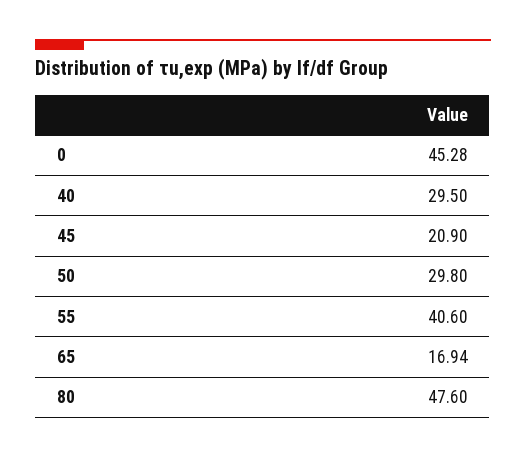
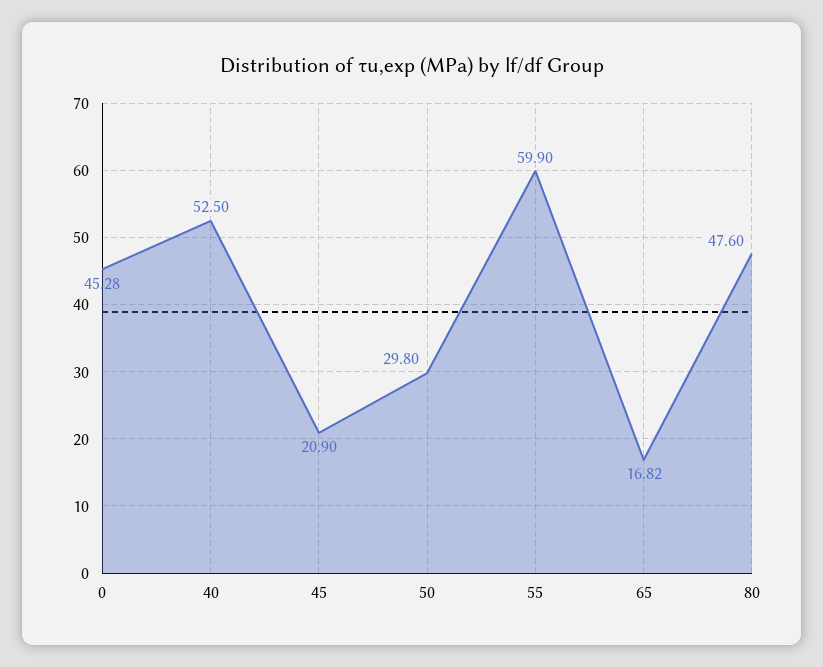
40: 29.5 -> 52.5
55: 40.6 -> 59.9
65: 16.94 -> 16.82

